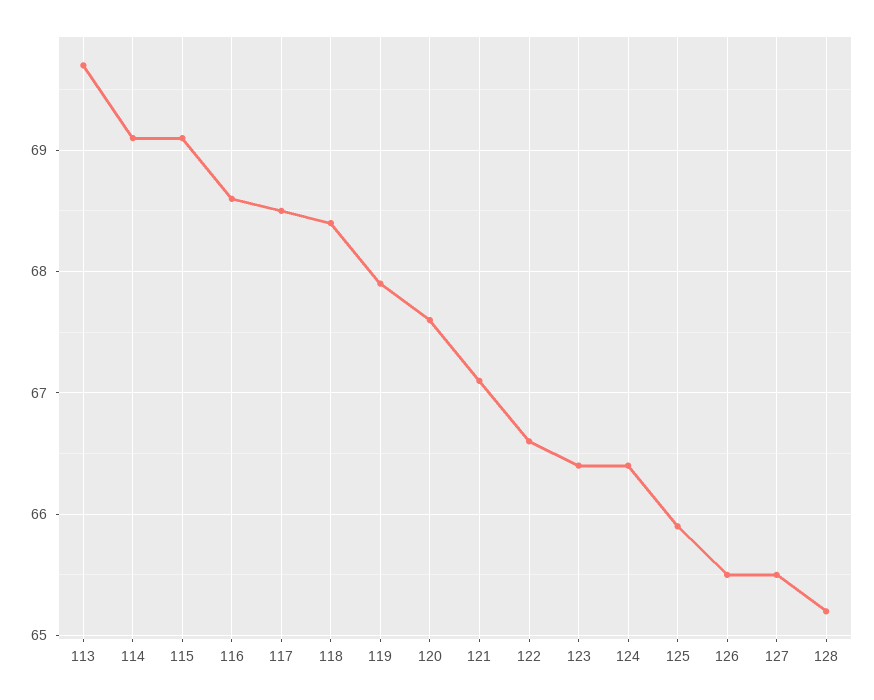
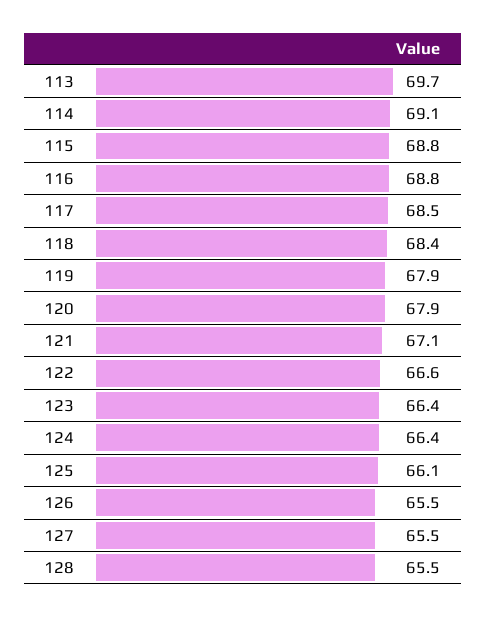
115: 69.1 -> 68.8
116: 68.6 -> 68.8
120: 67.6 -> 67.9
125: 65.9 -> 66.1
128: 65.2 -> 65.5

